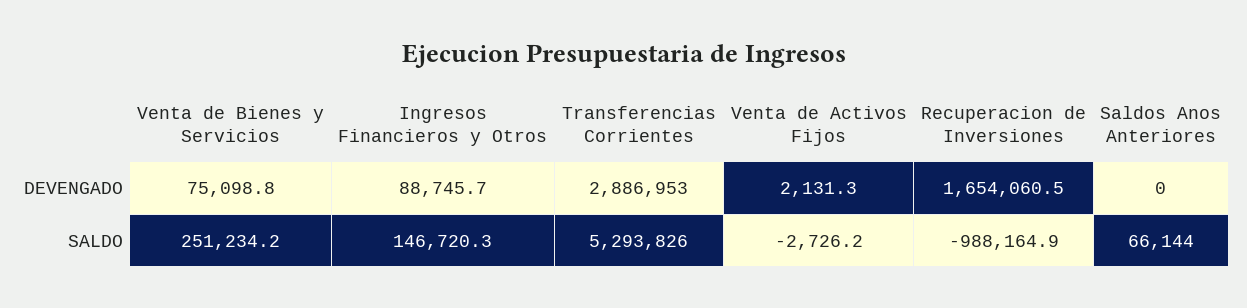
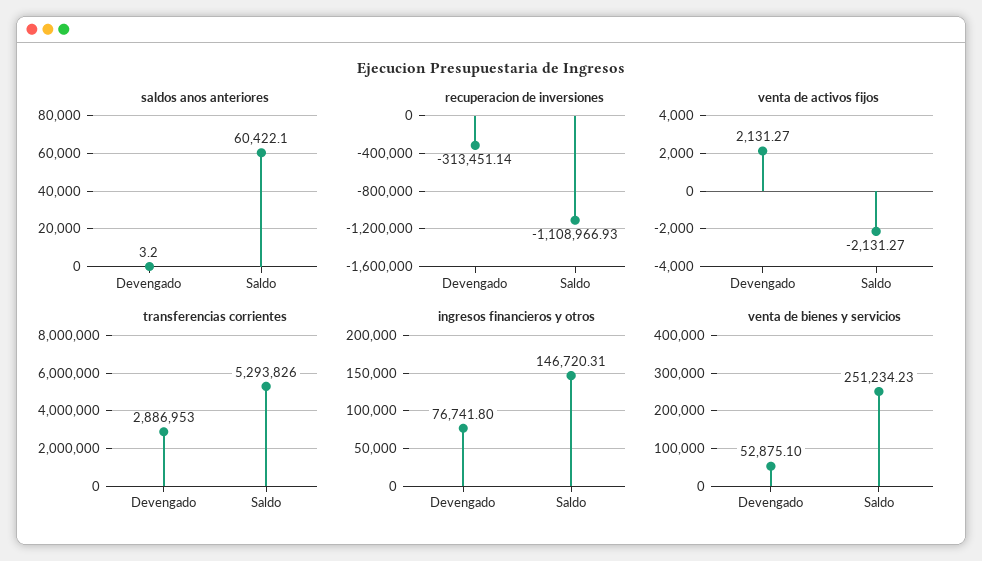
Venta de Bienes y Servicios, DEVENGADO: 75098.8 -> 52875.1
Ingresos Financieros y Otros, DEVENGADO: 88745.7 -> 76741.8
Recuperacion de Inversiones, DEVENGADO: 1654060.5 -> -313451.14
Saldos Anos Anteriores, DEVENGADO: 0 -> 3.2
Venta de Activos Fijos, SALDO: -2726.2 -> -2131.27
Recuperacion de Inversiones, SALDO: -988164.9 -> -1108966.93
Saldos Anos Anteriores, SALDO: 66144 -> 60422.1

